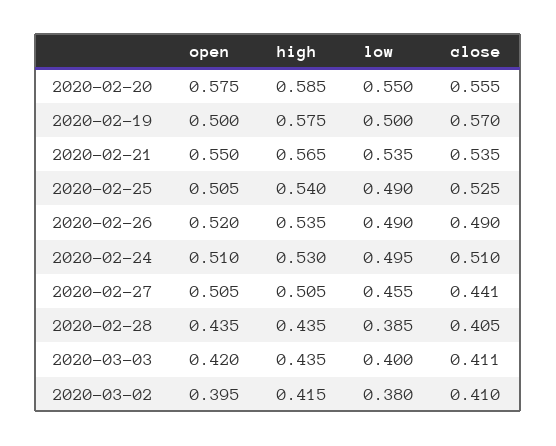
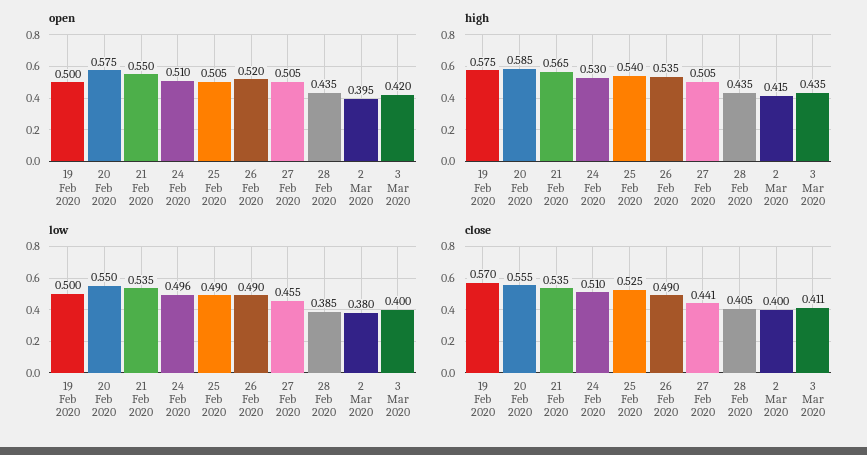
low, 2020-02-24: 0.495 -> 0.496
close, 2020-03-02: 0.41 -> 0.4

